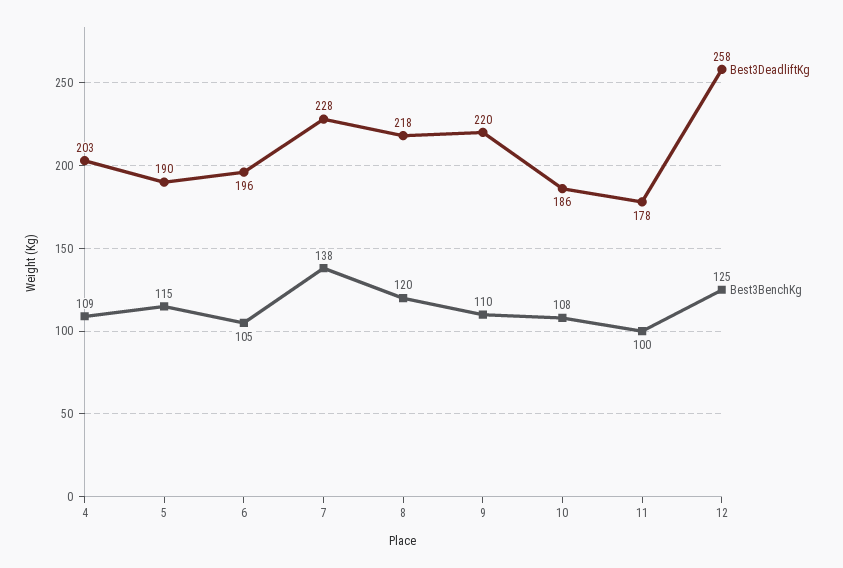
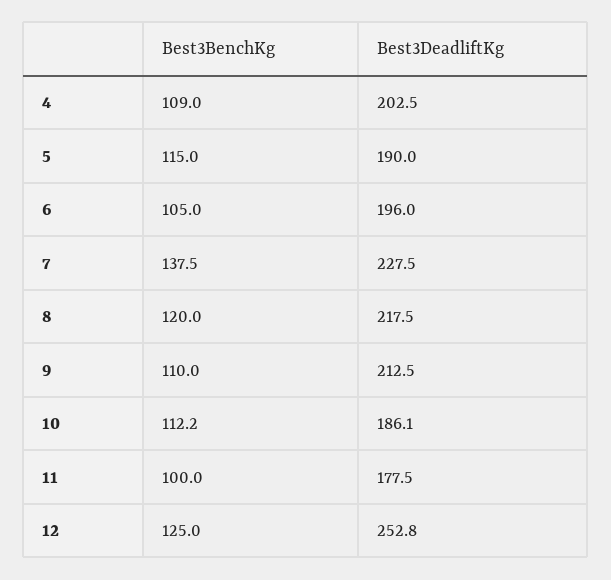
Best3DeadliftKg, 9: 220 -> 212.5
Best3BenchKg, 10: 108 -> 112.2
Best3DeadliftKg, 12: 258 -> 252.8

